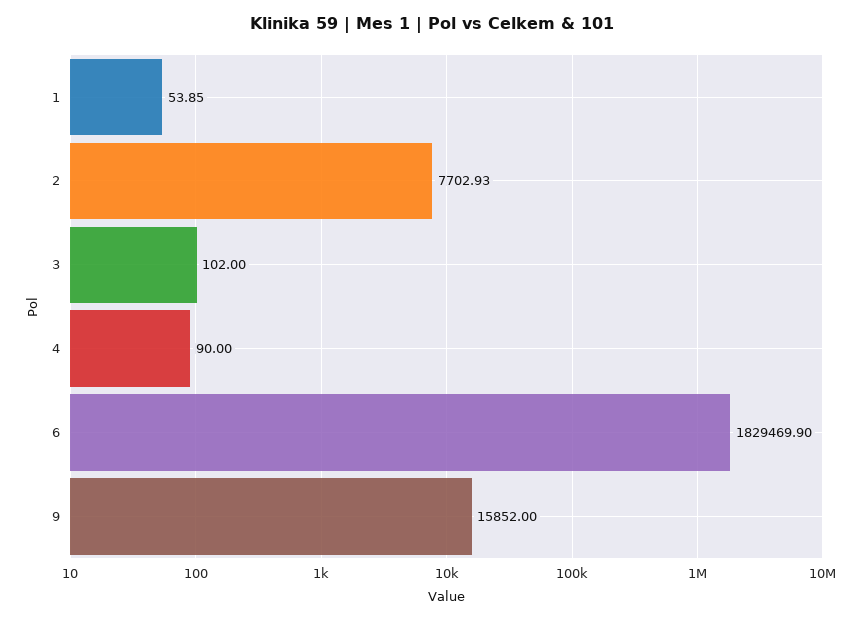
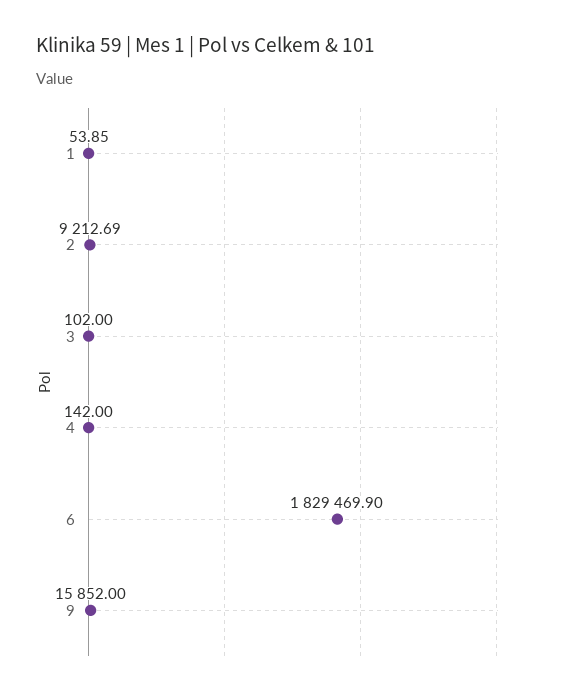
2: 7702.93 -> 9212.69
4: 90 -> 142

